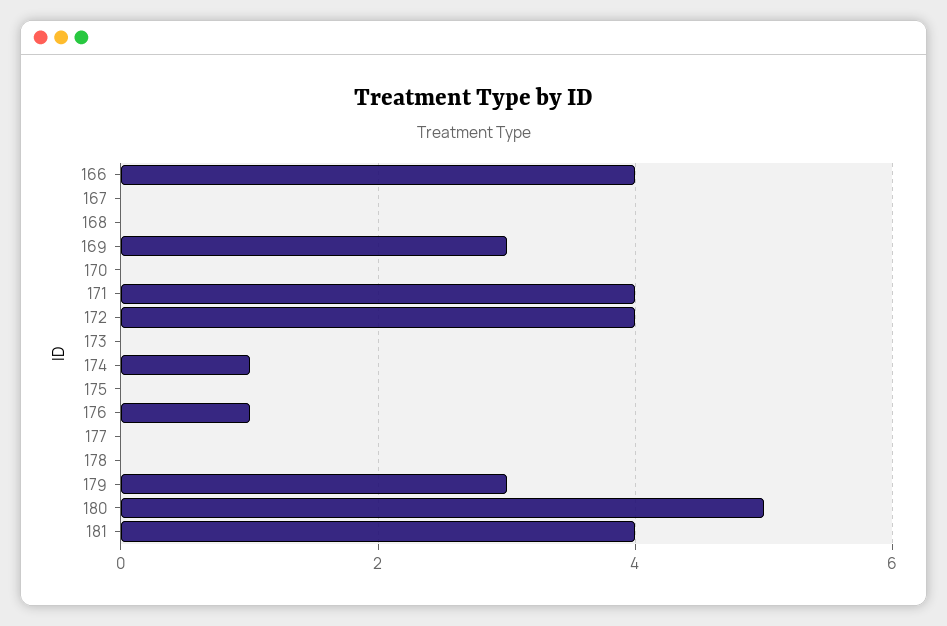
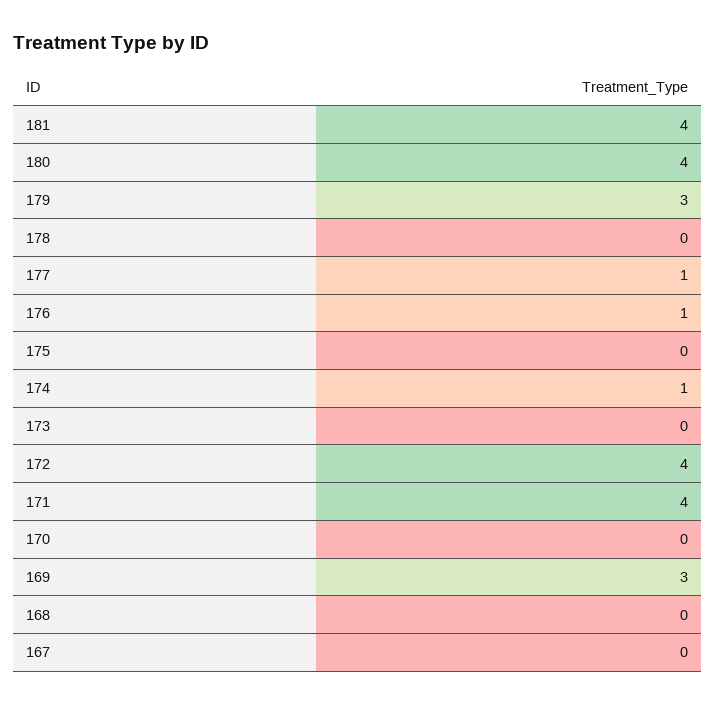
166: 4 -> none
177: 0 -> 1
180: 5 -> 4

